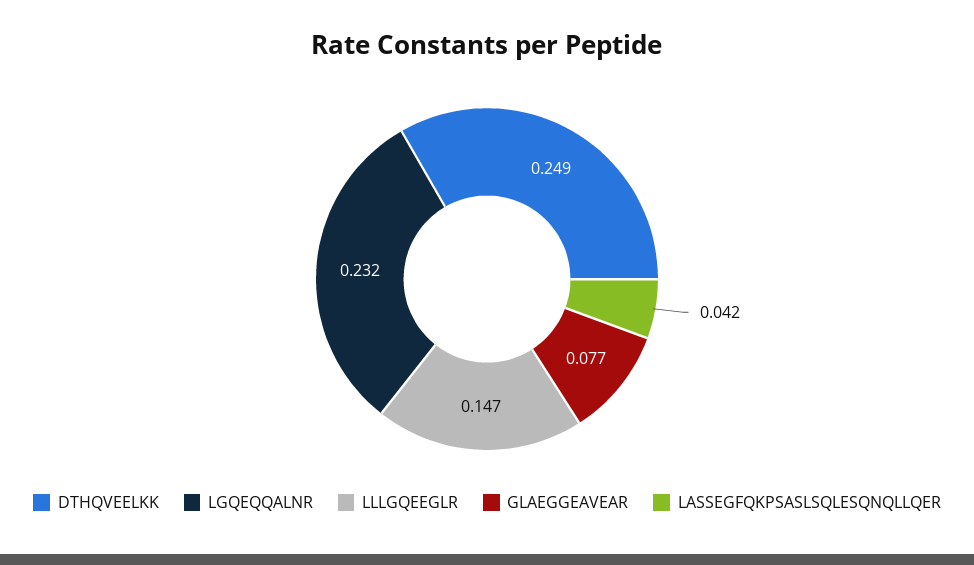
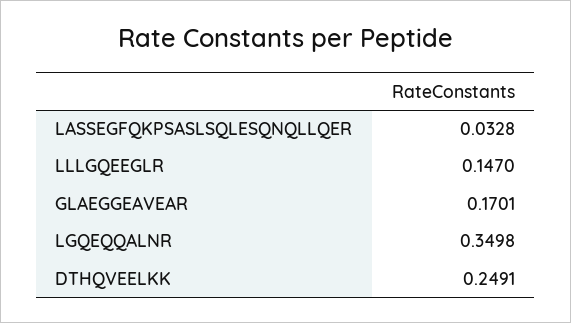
LGQEQQALNR: 0.232 -> 0.3498
GLAEGGEAVEAR: 0.077 -> 0.1701
LASSEGFQKPSASLSQLESQNQLLQER: 0.042 -> 0.0328

